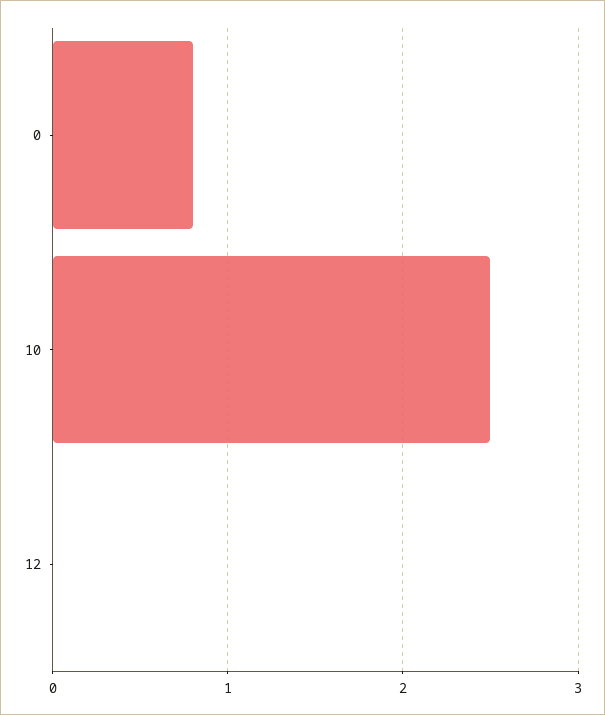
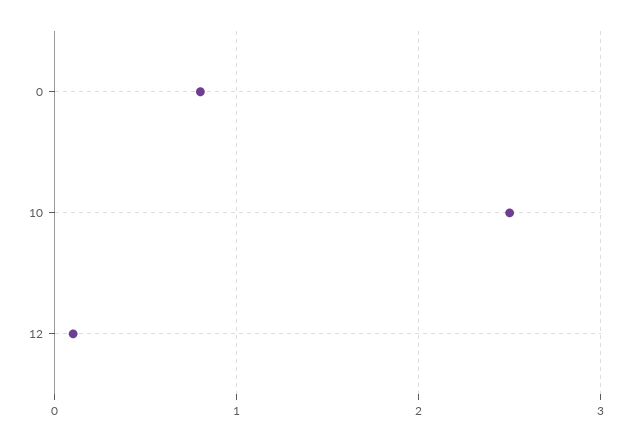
12: 0 -> 0.1

